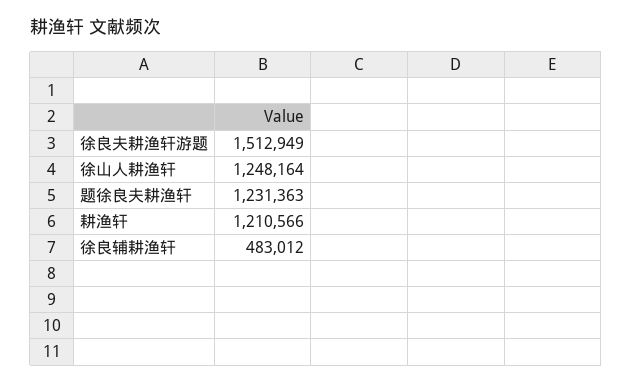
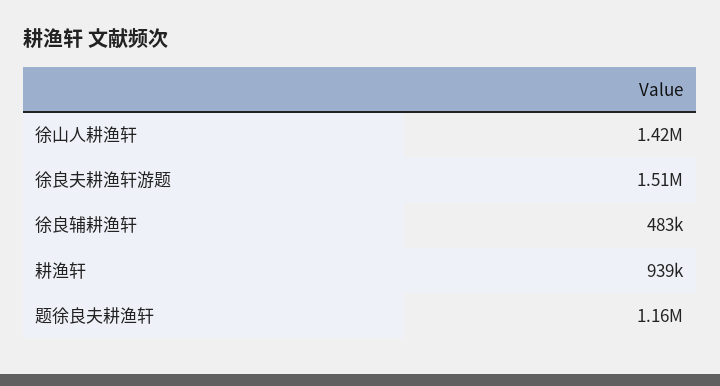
徐山人耕渔轩: 1248164 -> 1420000
题徐良夫耕渔轩: 1231363 -> 1160000
耕渔轩: 1210566 -> 939000

